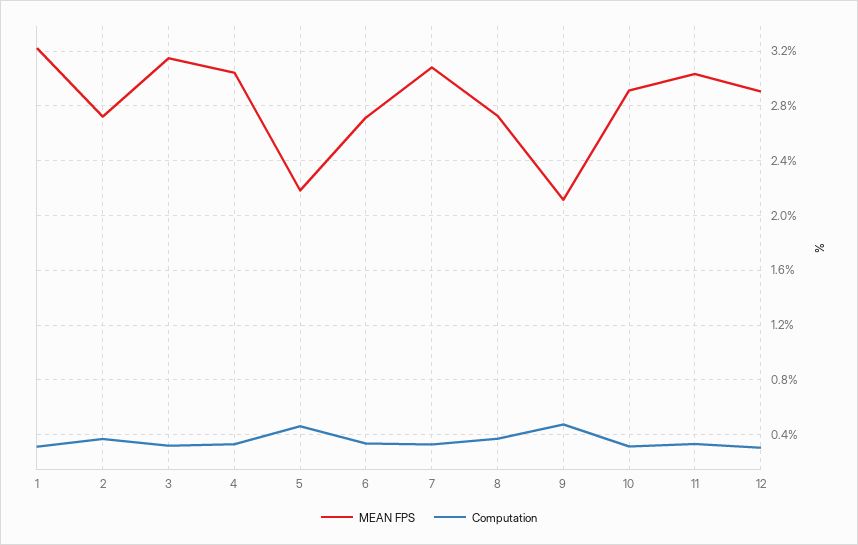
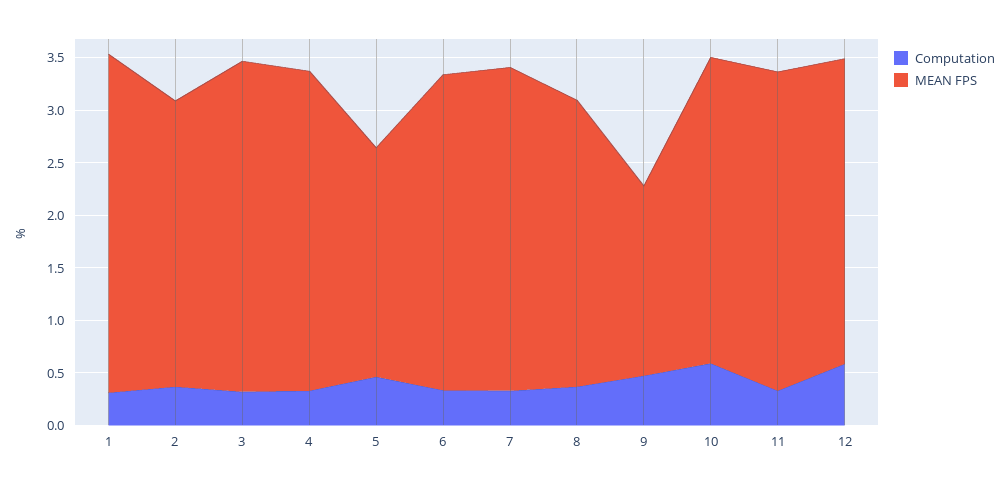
MEAN FPS, 6: 2.7 -> 3
MEAN FPS, 9: 2.1 -> 1.8
Computation, 10: 0.3 -> 0.6
Computation, 12: 0.3 -> 0.6

